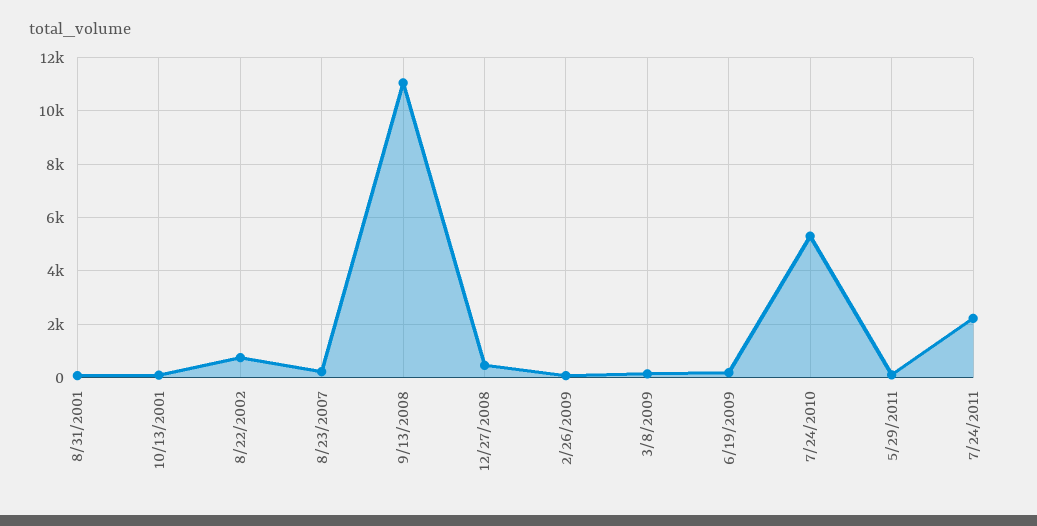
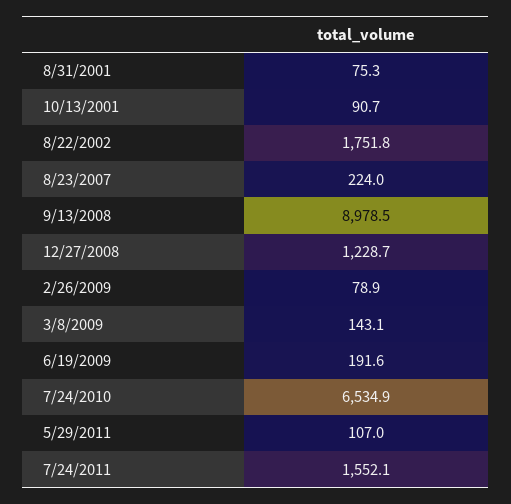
8/22/2002: 750 -> 1751.8
9/13/2008: 11000 -> 8978.5
12/27/2008: 500 -> 1228.7
7/24/2010: 5250 -> 6534.9
7/24/2011: 2250 -> 1552.1

